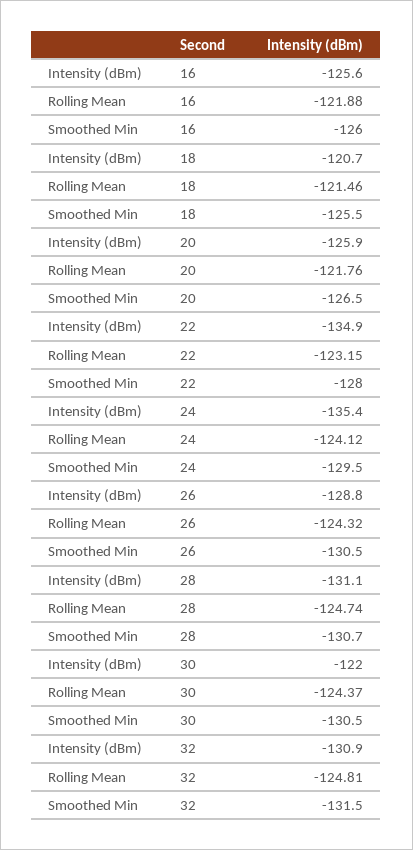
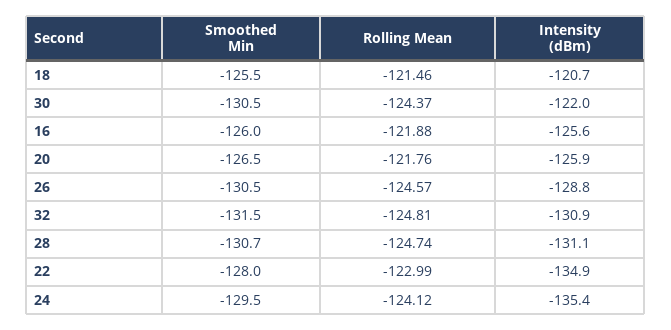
Rolling Mean, 22: -123.15 -> -122.99
Rolling Mean, 26: -124.32 -> -124.57

